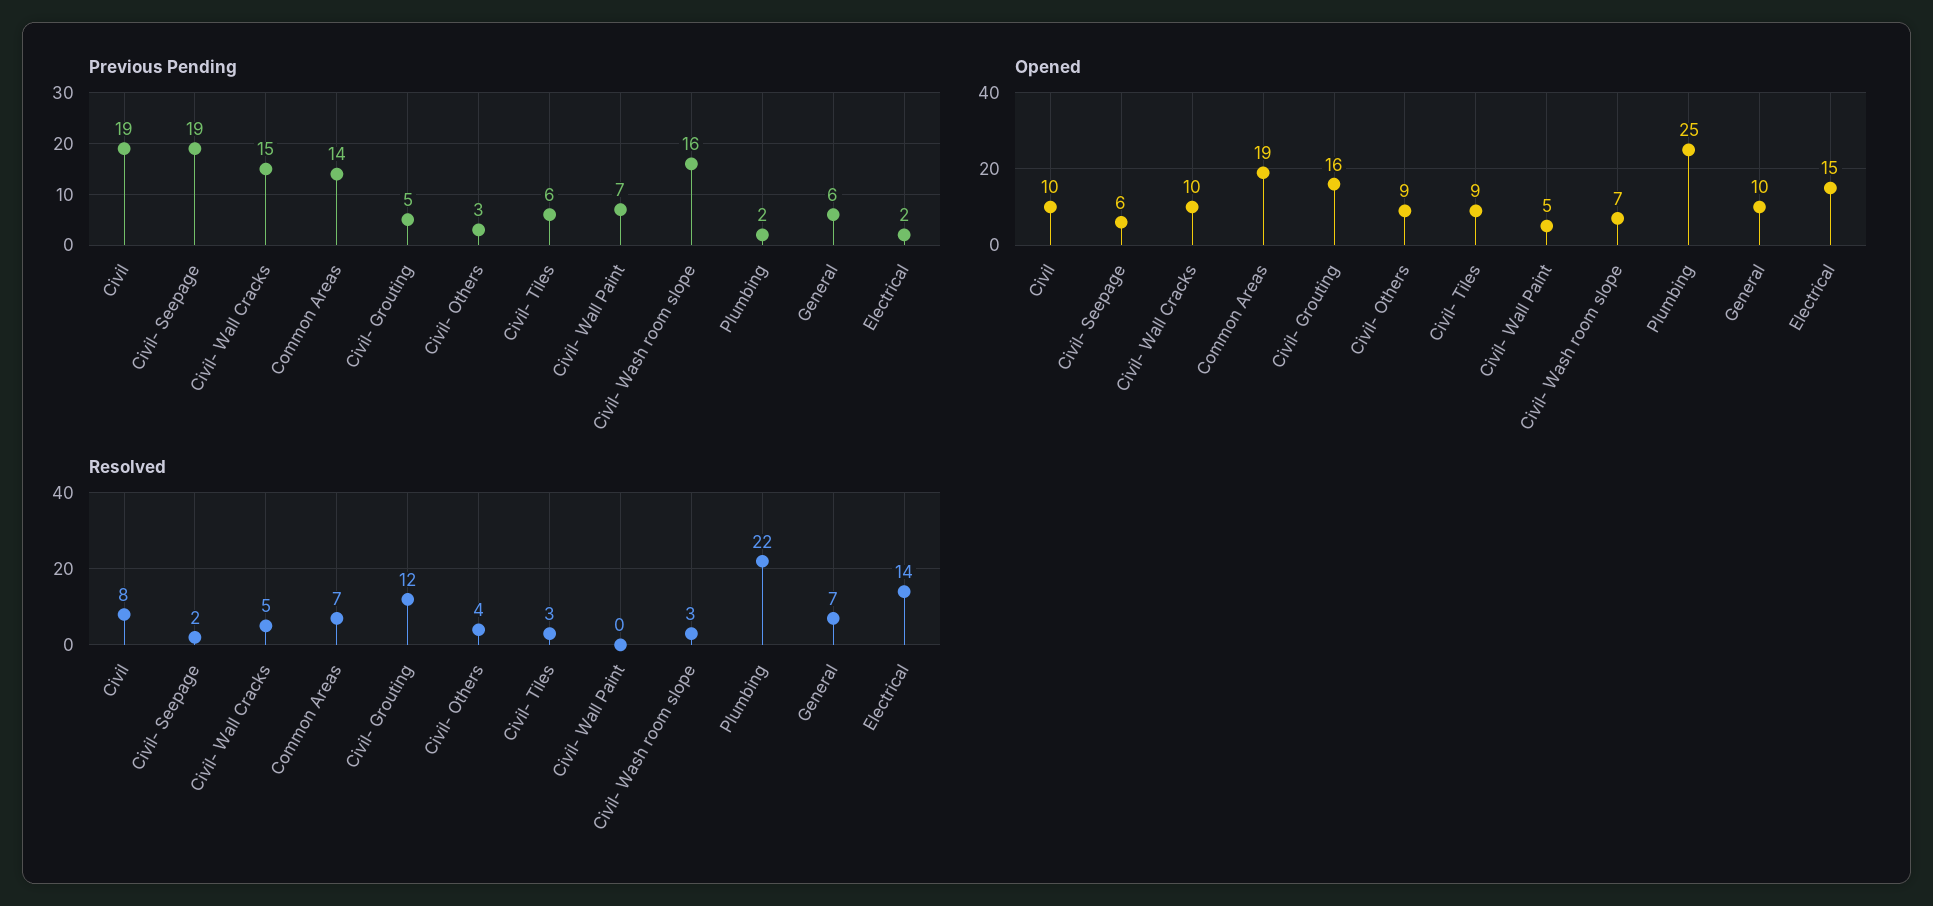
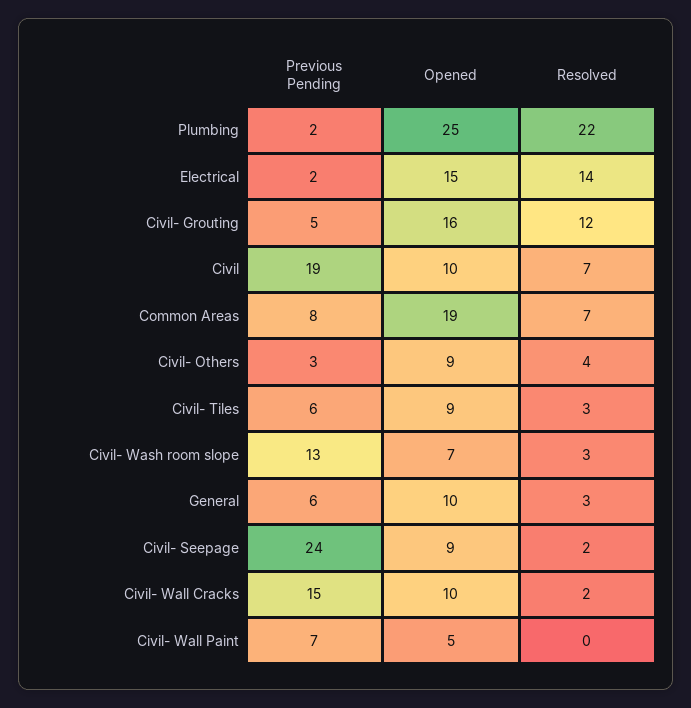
Previous Pending, Civil- Seepage: 19 -> 24
Previous Pending, Common Areas: 14 -> 8
Previous Pending, Civil- Wash room slope: 16 -> 13
Opened, Civil- Seepage: 6 -> 9
Resolved, Civil: 8 -> 7
Resolved, Civil- Wall Cracks: 5 -> 2
Resolved, General: 7 -> 3

